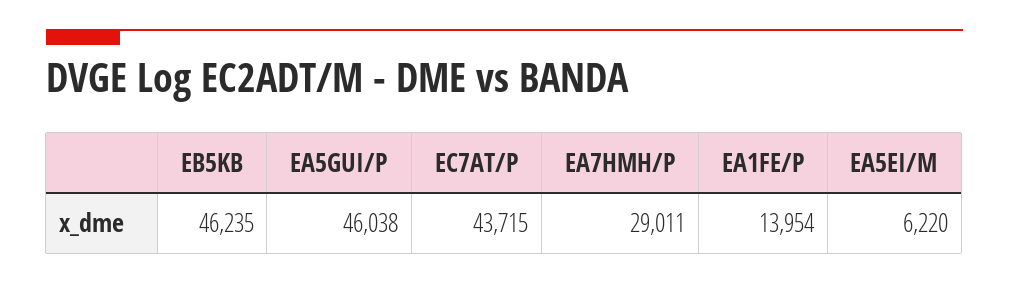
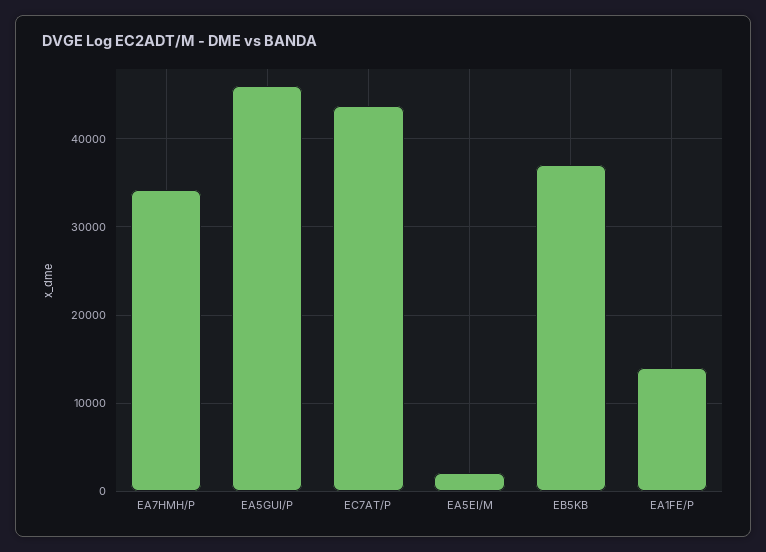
EB5KB: 46235 -> 37000
EA7HMH/P: 29011 -> 34000
EA5EI/M: 6220 -> 2000

